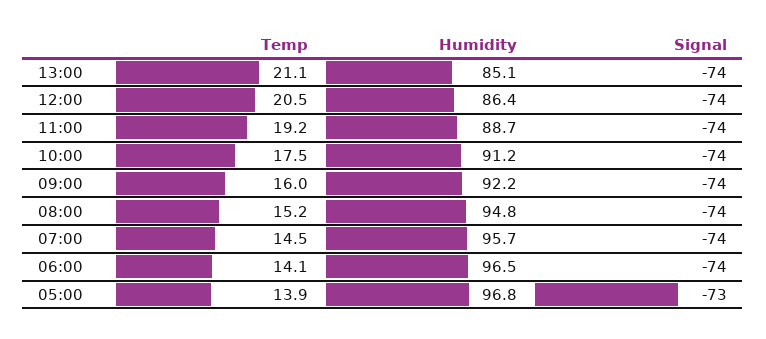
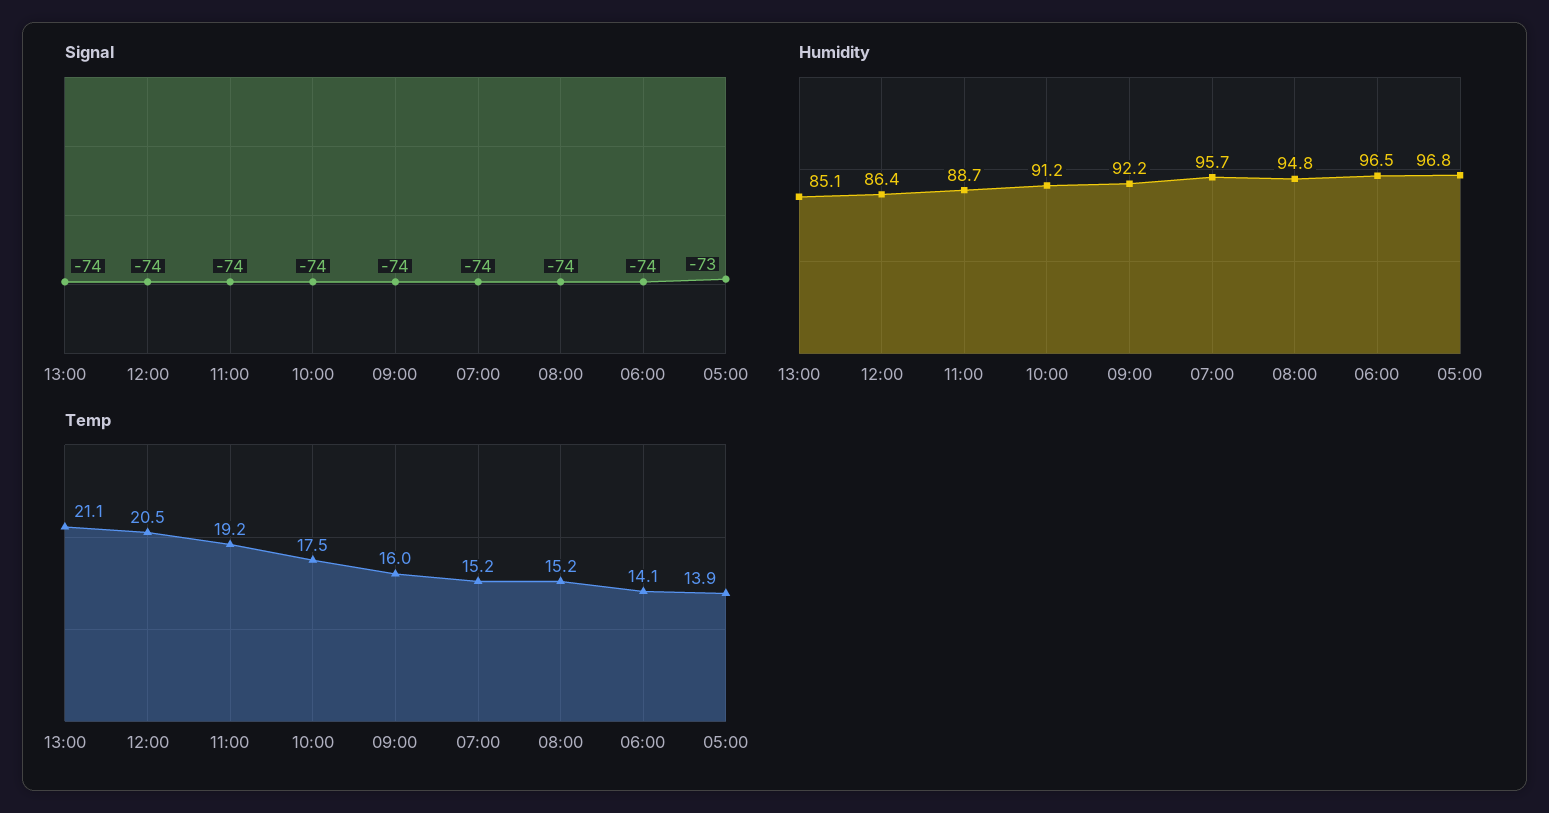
Temp, 07:00: 14.5 -> 15.2

